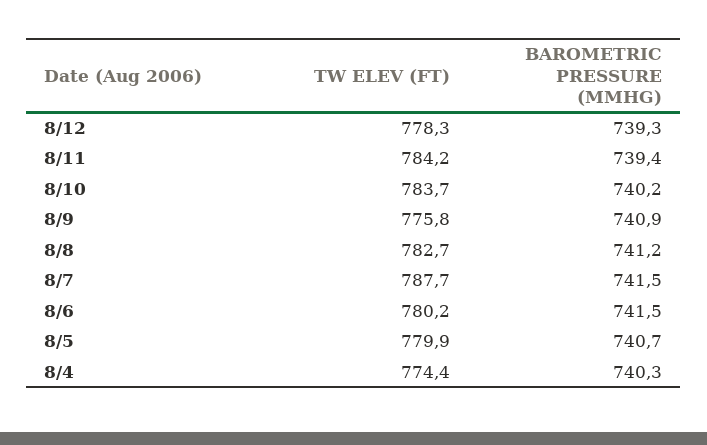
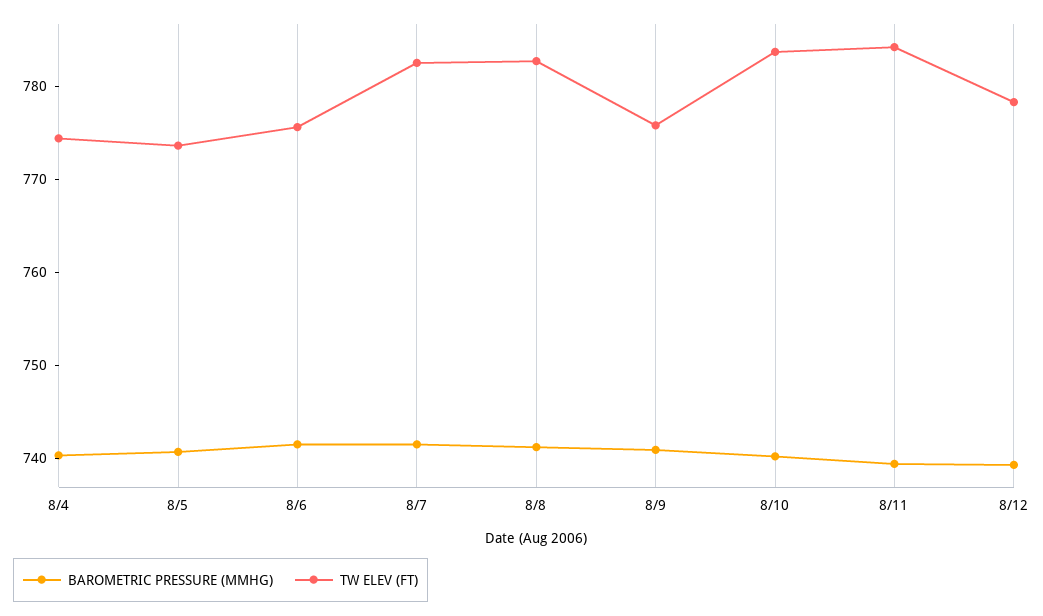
TW ELEV (FT), 8/7: 787.7 -> 782
TW ELEV (FT), 8/6: 780.2 -> 776
TW ELEV (FT), 8/5: 779.9 -> 774

